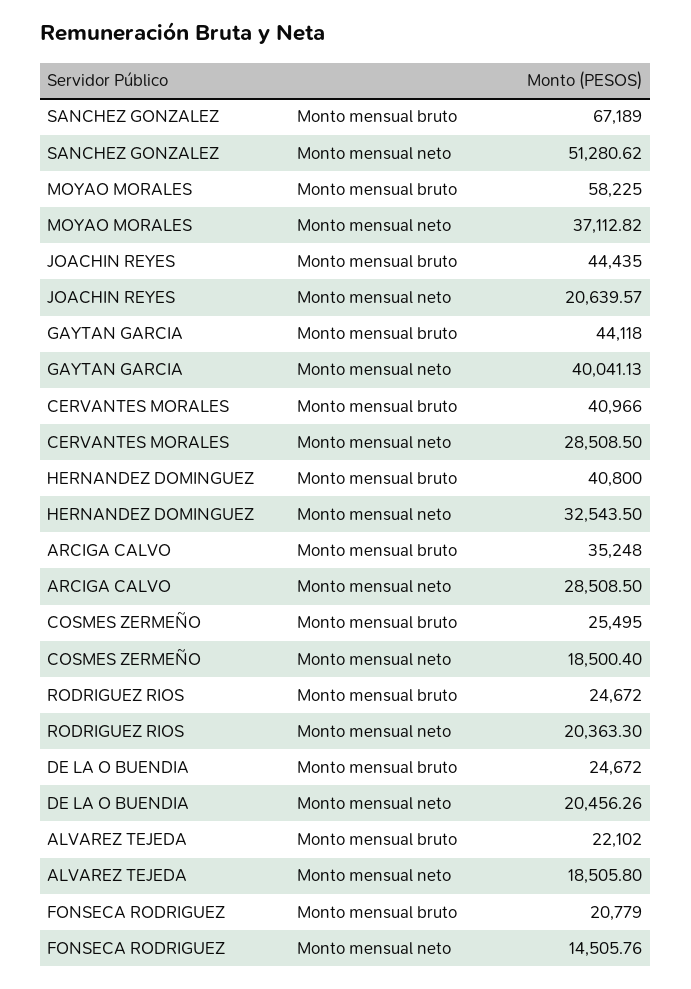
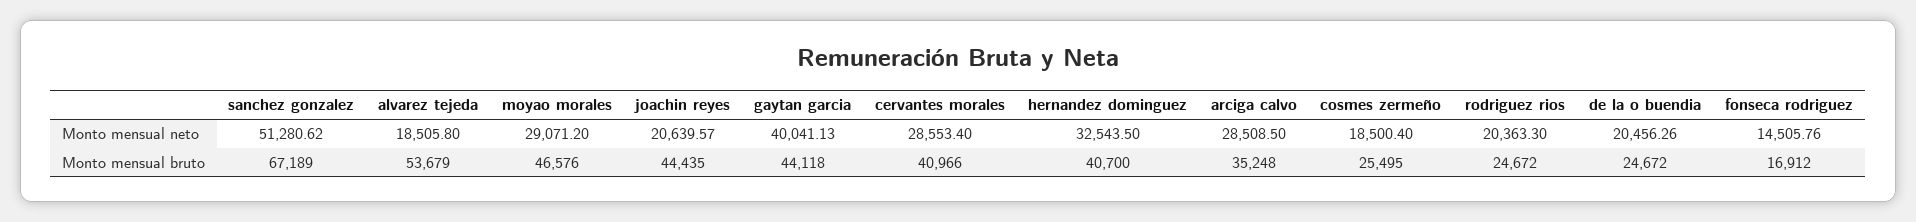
MOYAO MORALES, Monto mensual bruto: 58225 -> 46576
MOYAO MORALES, Monto mensual neto: 37112.82 -> 29071.2
CERVANTES MORALES, Monto mensual neto: 28508.5 -> 28553.4
HERNANDEZ DOMINGUEZ, Monto mensual bruto: 40800 -> 40700
ALVAREZ TEJEDA, Monto mensual bruto: 22102 -> 53679
FONSECA RODRIGUEZ, Monto mensual bruto: 20779 -> 16912

